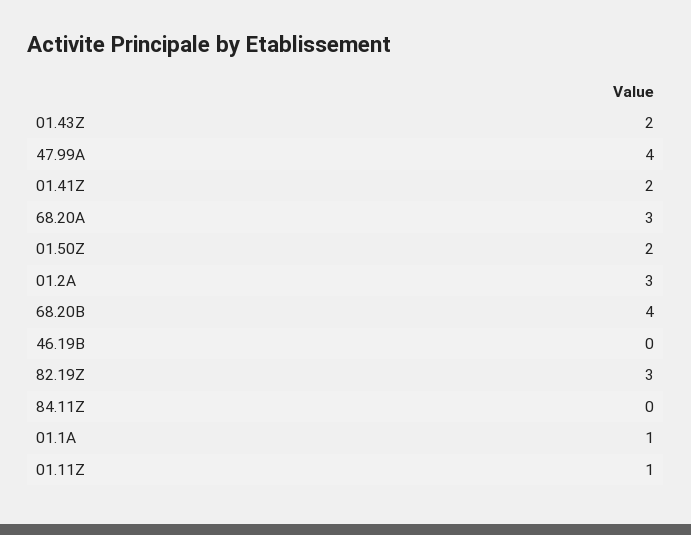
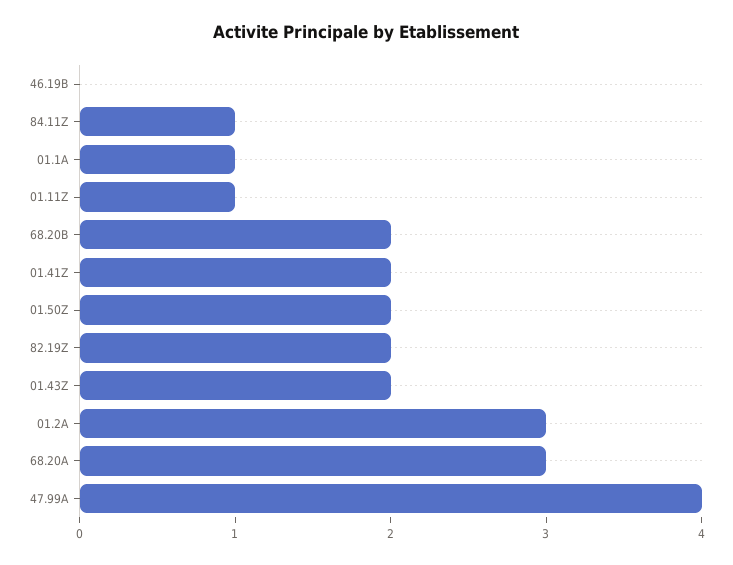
68.20B: 4 -> 2
82.19Z: 3 -> 2
84.11Z: 0 -> 1

